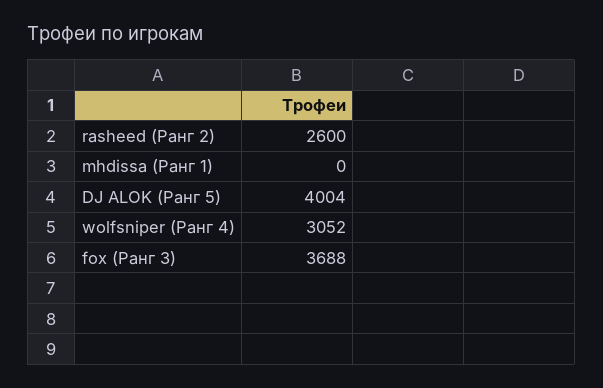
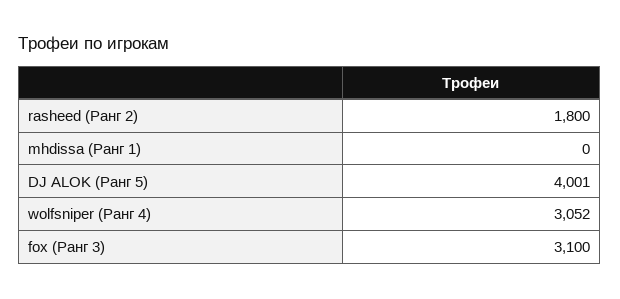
rasheed (Ранг 2): 2600 -> 1800
DJ ALOK (Ранг 5): 4004 -> 4001
fox (Ранг 3): 3688 -> 3100

